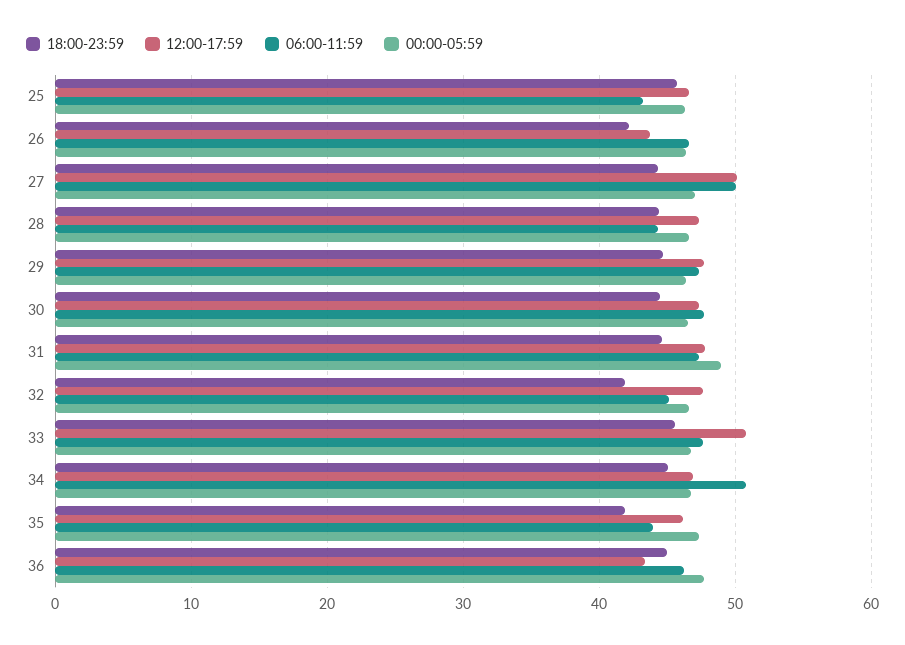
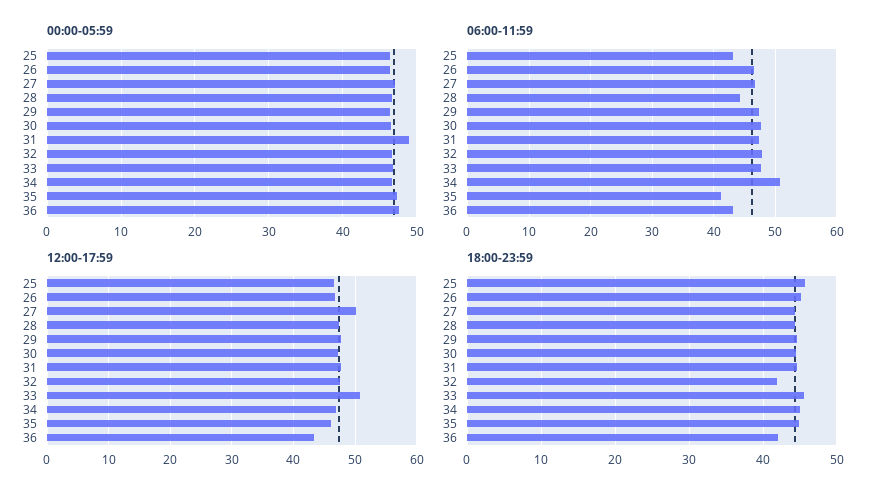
18:00-23:59, 26: 42 -> 45
12:00-17:59, 26: 44 -> 47
06:00-11:59, 27: 50 -> 47
06:00-11:59, 32: 45 -> 48
18:00-23:59, 35: 42 -> 45
06:00-11:59, 35: 44 -> 41
18:00-23:59, 36: 45 -> 42
06:00-11:59, 36: 46 -> 43

